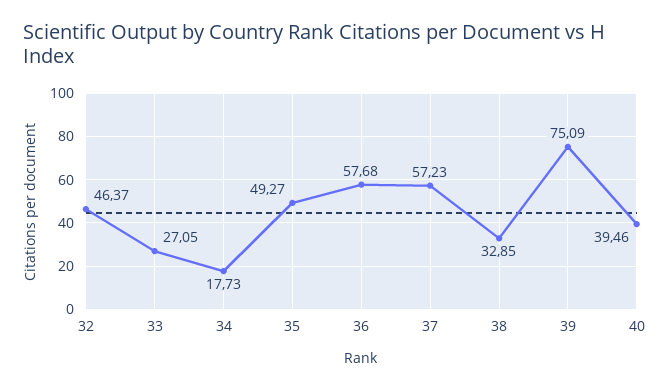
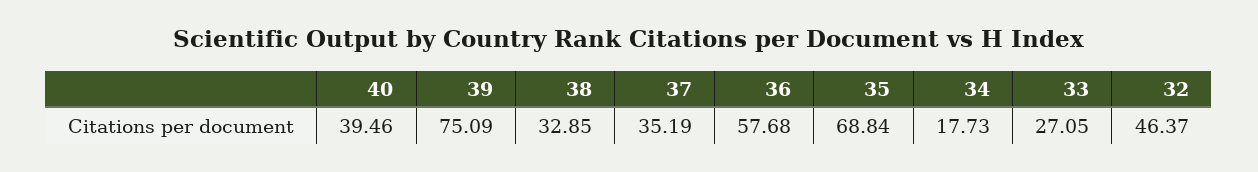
35: 49.27 -> 68.84
37: 57.23 -> 35.19

